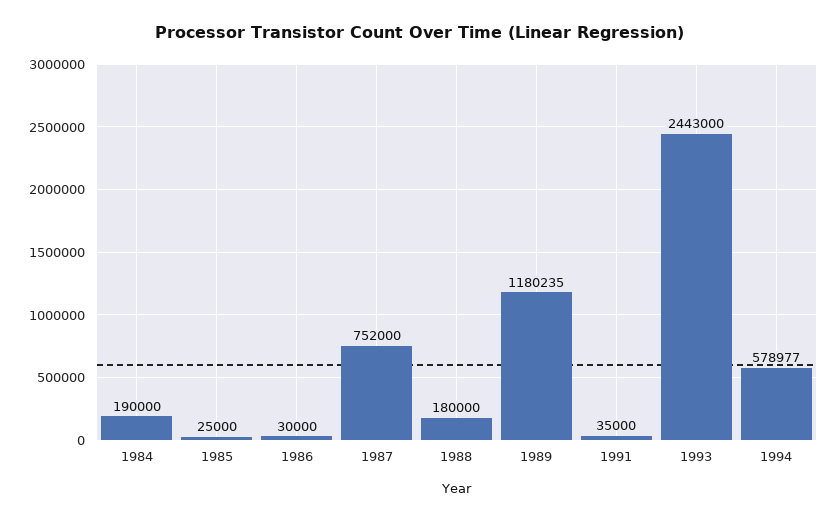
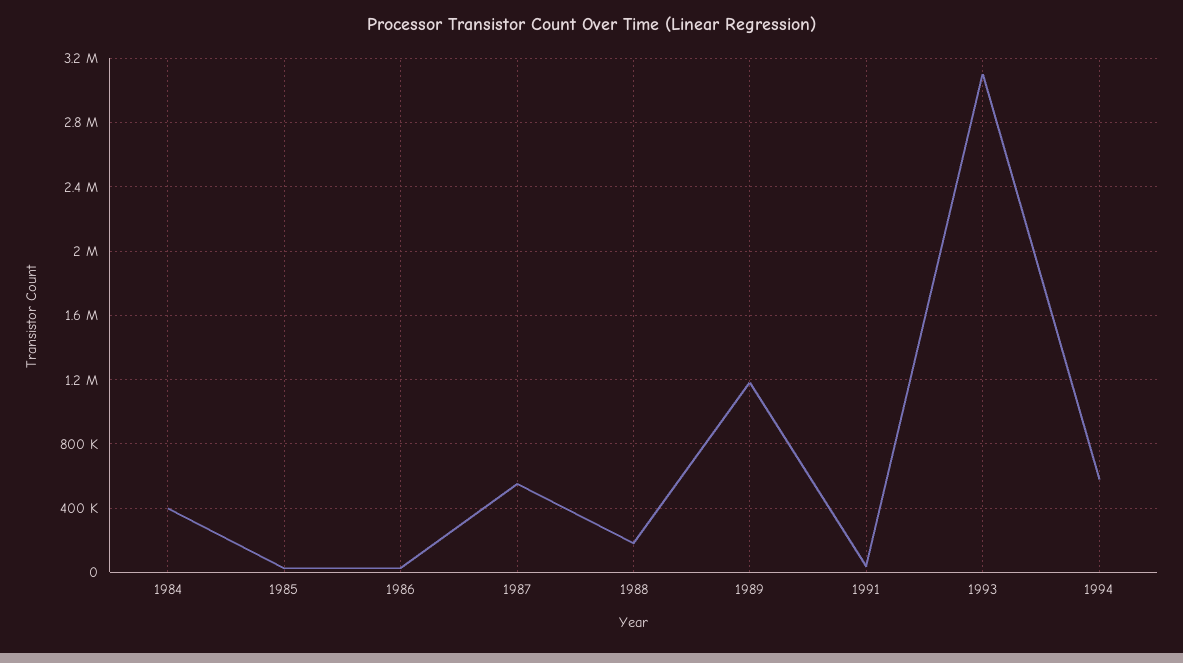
1984: 190000 -> 400000
1987: 752000 -> 550000
1993: 2443000 -> 3100000

